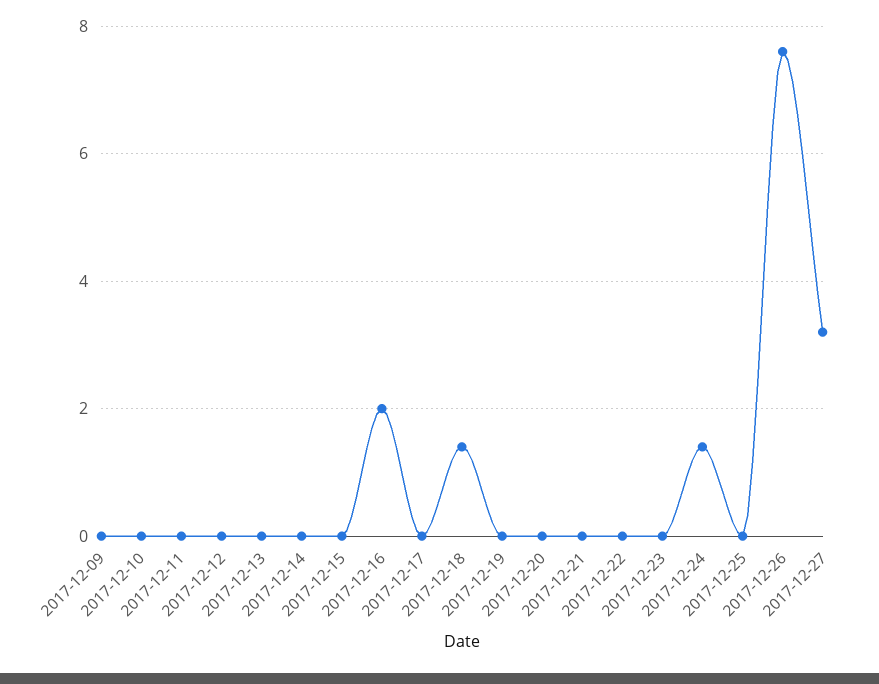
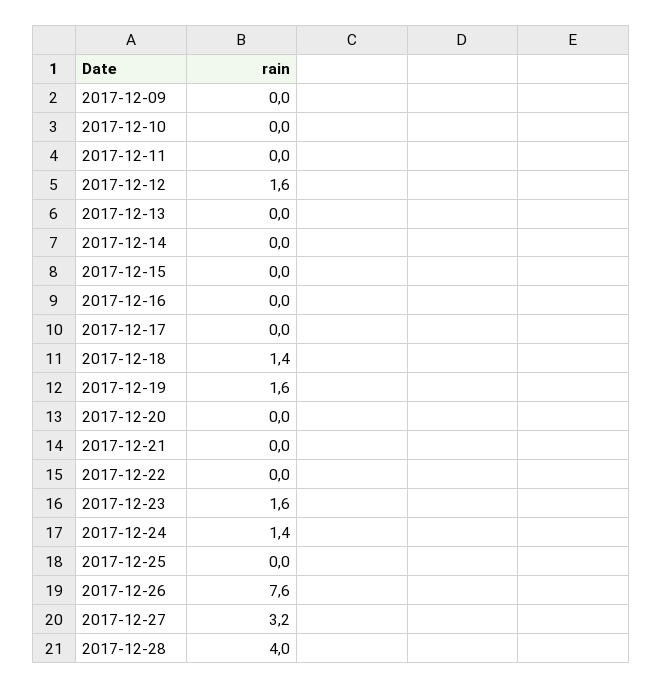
2017-12-12: 0 -> 1.6
2017-12-16: 2 -> 0
2017-12-19: 0 -> 1.6
2017-12-23: 0 -> 1.6
2017-12-28: none -> 4

